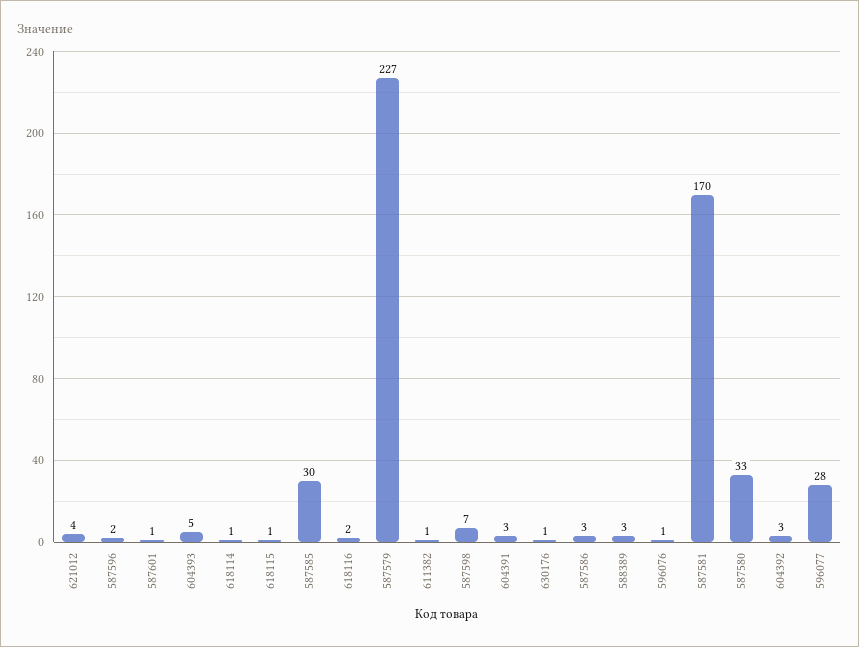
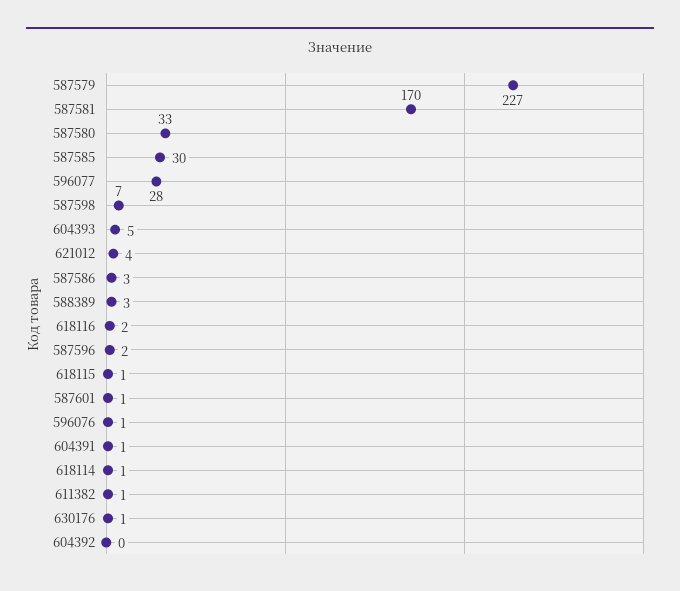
604391: 3 -> 1
604392: 3 -> 0

